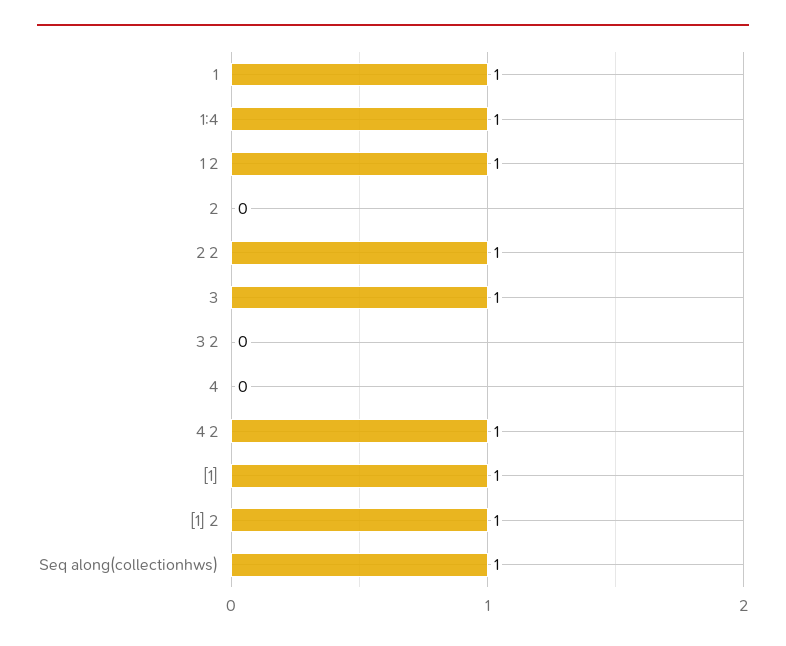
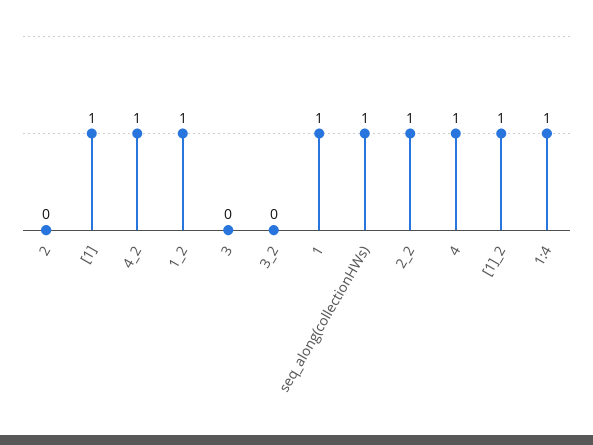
3: 1 -> 0
4: 0 -> 1

